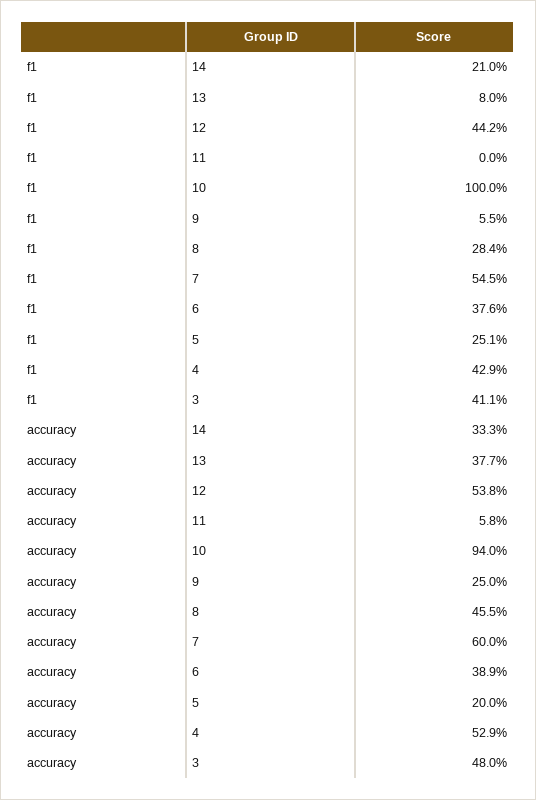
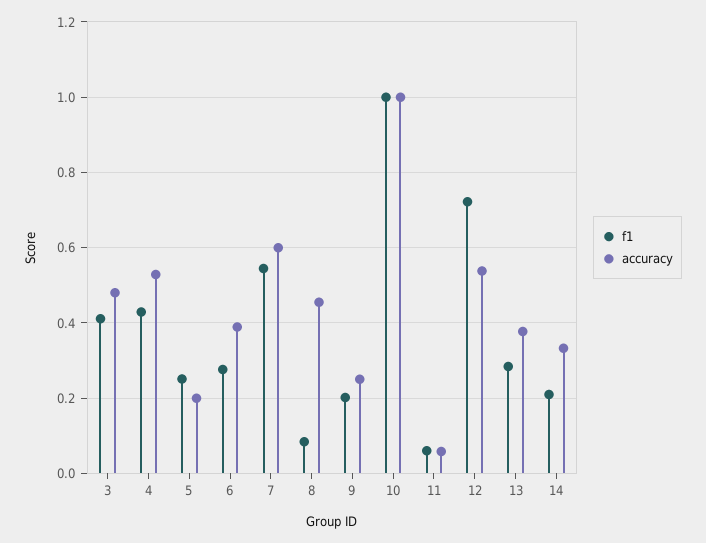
f1, 13: 0.08 -> 0.28
f1, 12: 0.442 -> 0.72
f1, 11: 0 -> 0.06
f1, 9: 0.055 -> 0.2
f1, 8: 0.284 -> 0.08
f1, 6: 0.376 -> 0.28
accuracy, 10: 0.94 -> 1

